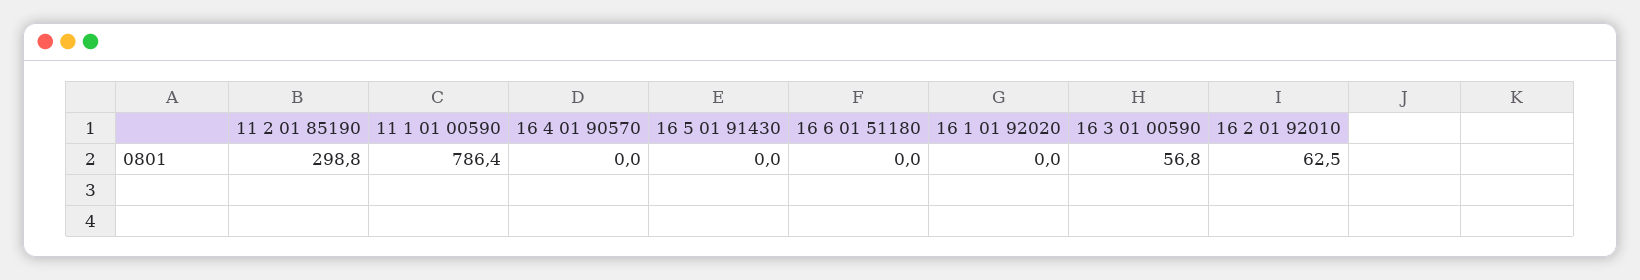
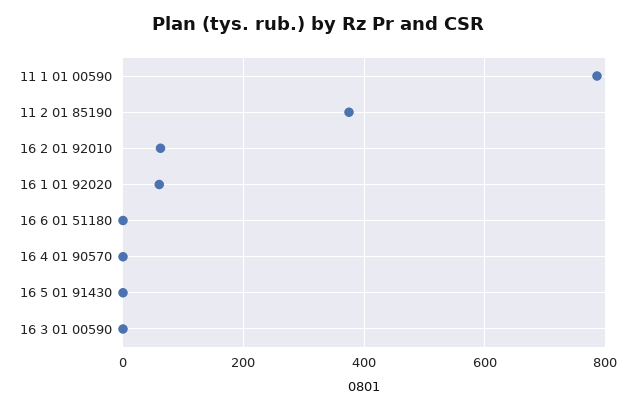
11 2 01 85190: 298.8 -> 380
16 1 01 92020: 0 -> 60
16 3 01 00590: 56.8 -> 0

